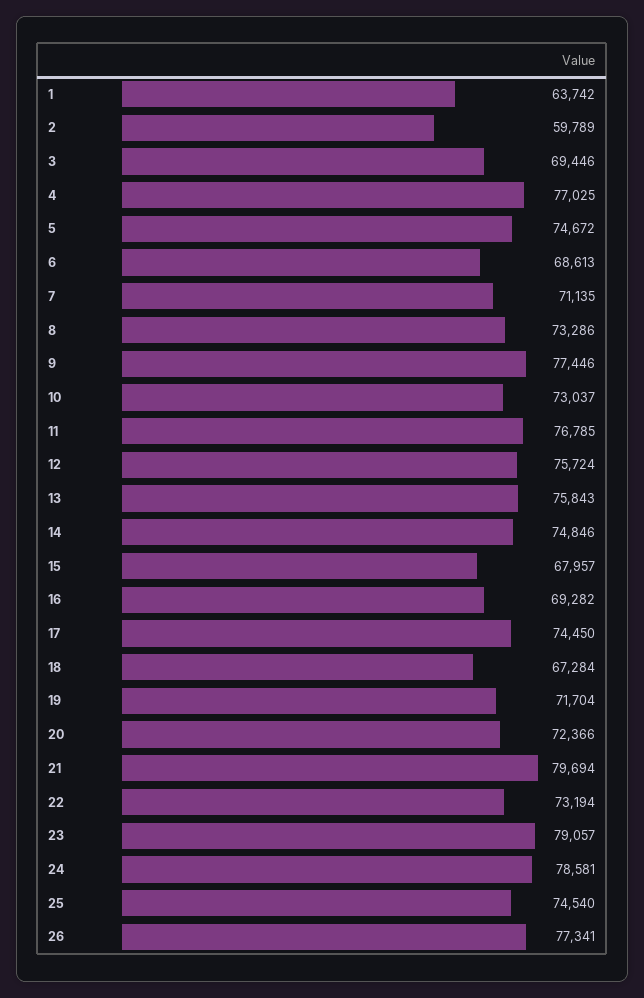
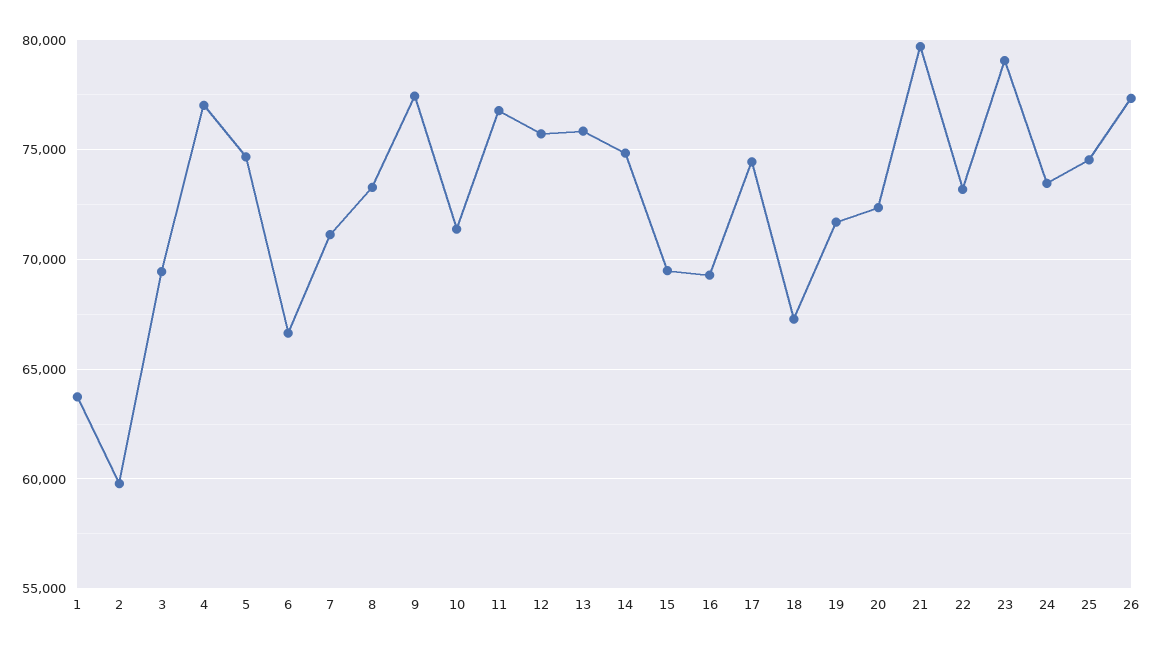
6: 68613 -> 66500
10: 73037 -> 71500
15: 67957 -> 69500
24: 78581 -> 73500

